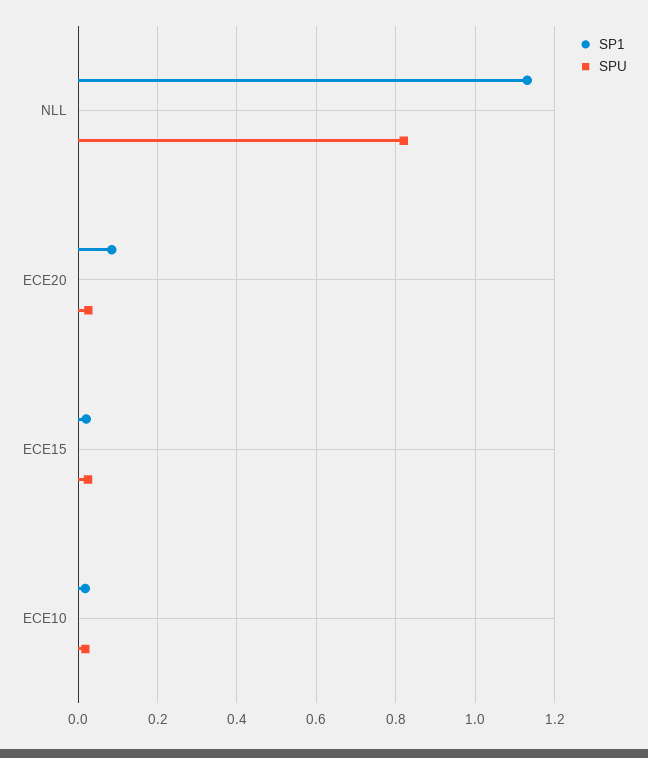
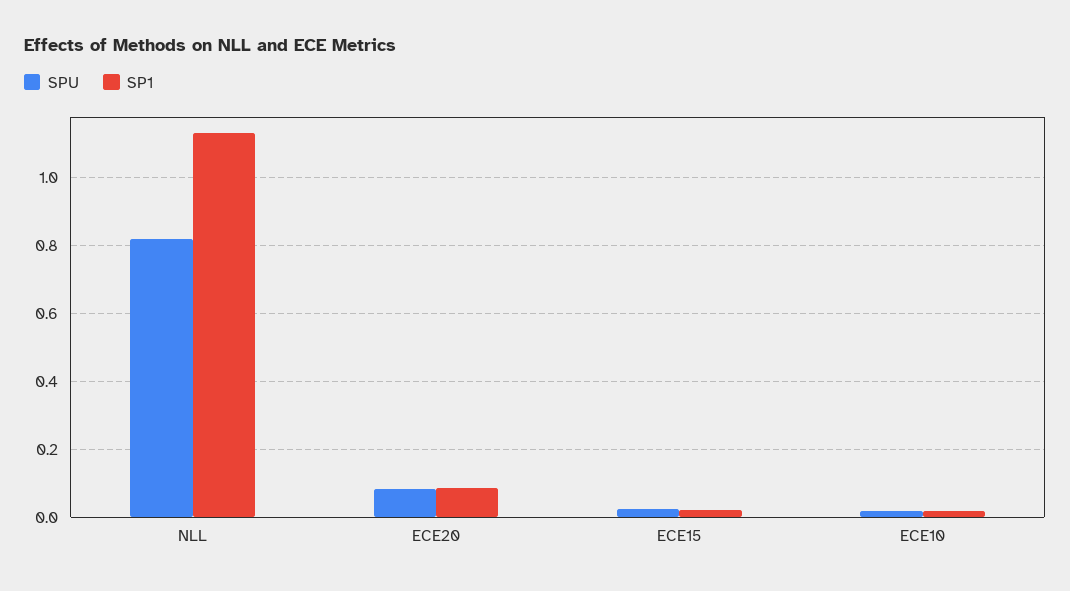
SPU, ECE20: 0.02 -> 0.08

